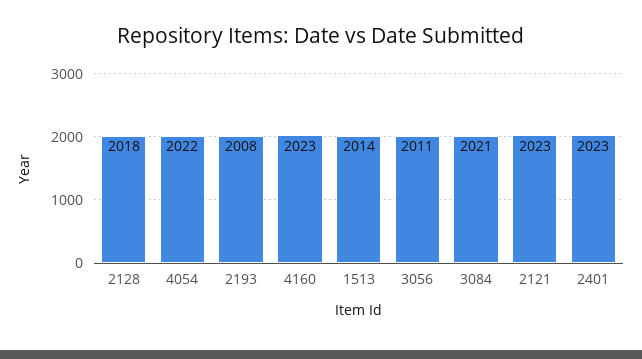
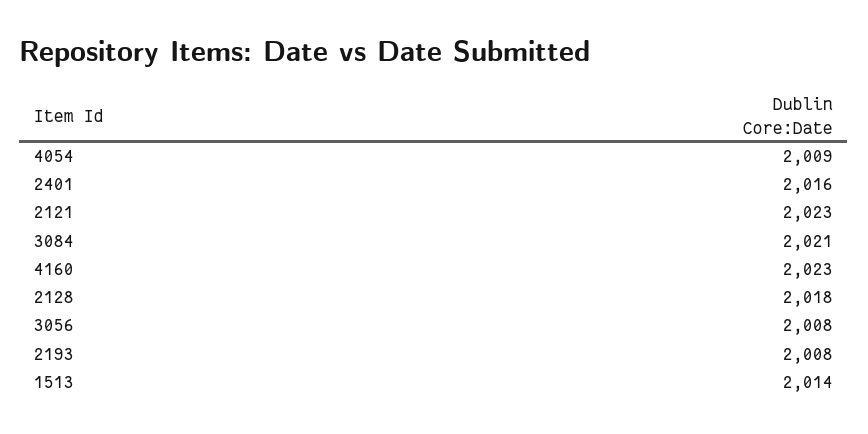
4054: 2022 -> 2009
3056: 2011 -> 2008
2401: 2023 -> 2016

